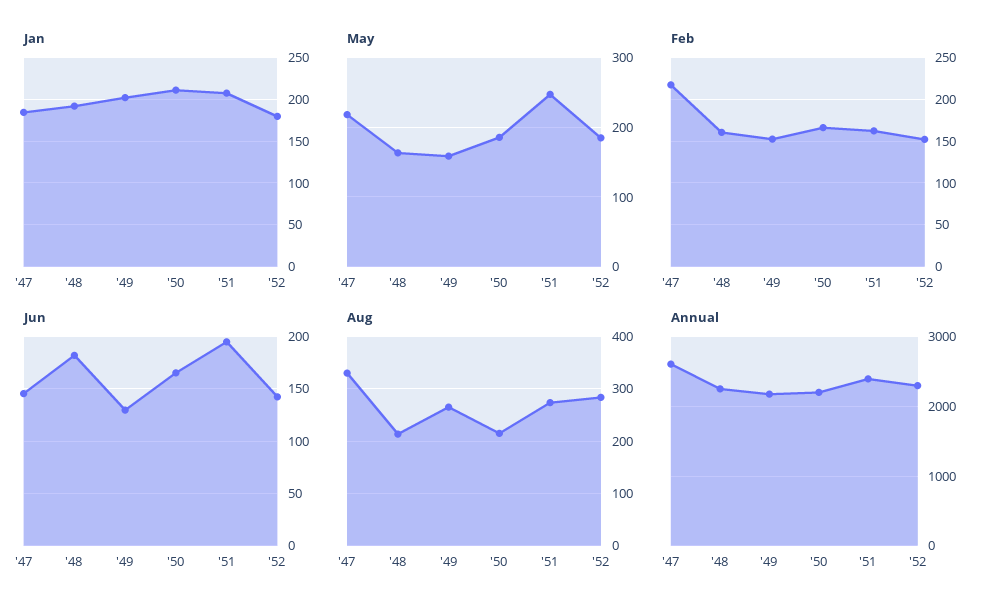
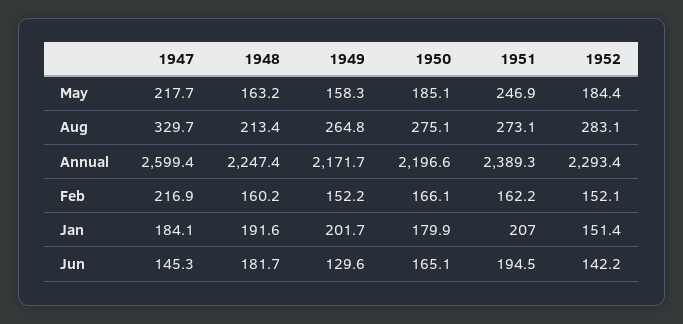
Jan, '50: 210 -> 179.9
Jan, '52: 180 -> 151.4
Aug, '50: 220 -> 275.1

